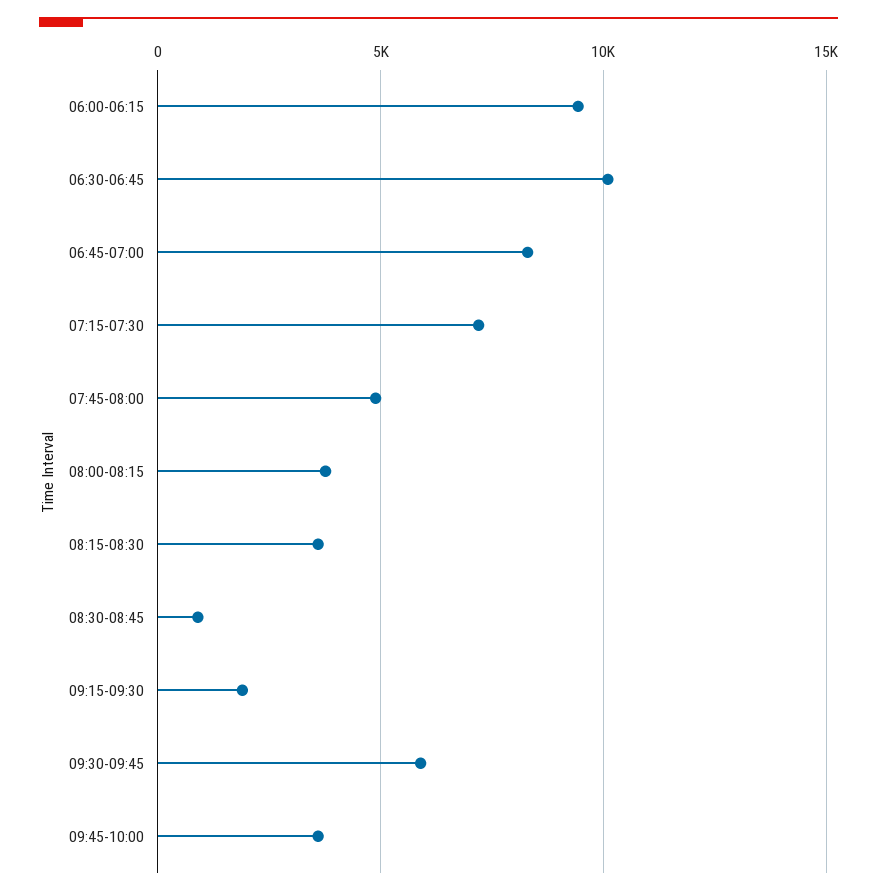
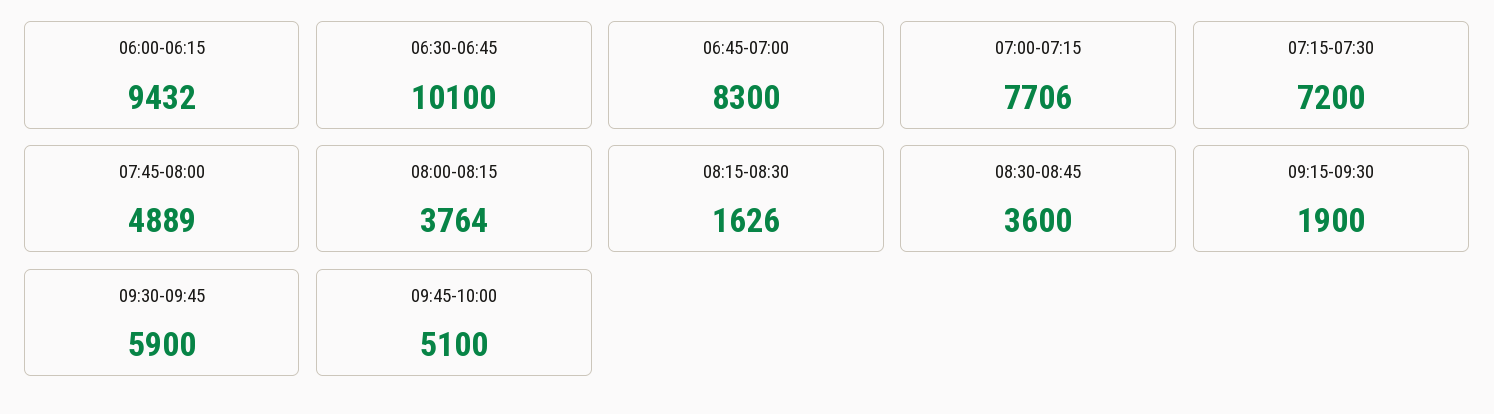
08:15-08:30: 3500 -> 1626
08:30-08:45: 1000 -> 3600
09:45-10:00: 3500 -> 5100
07:00-07:15: none -> 7706

